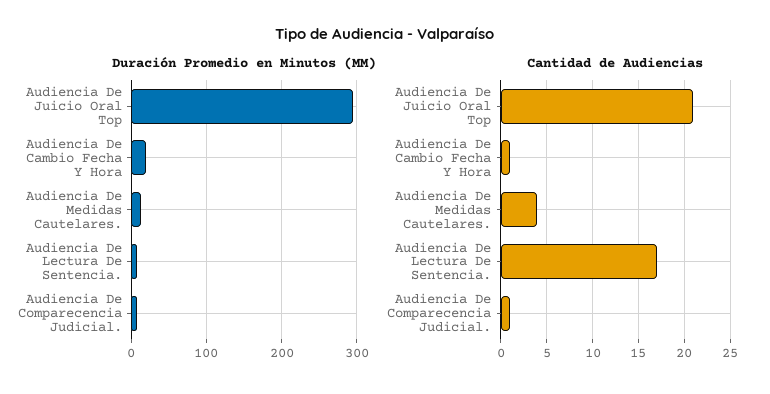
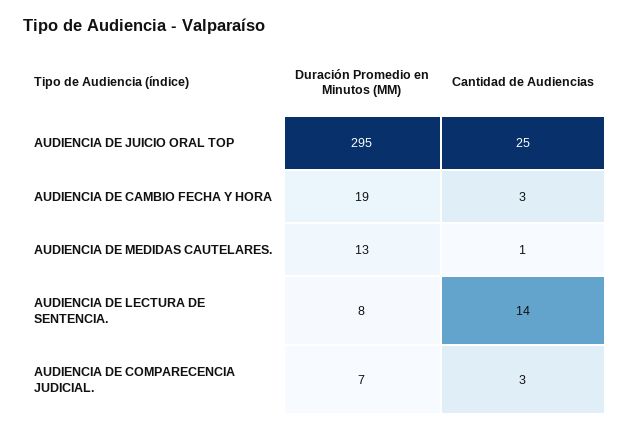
Cantidad de Audiencias, Audiencia De Juicio Oral Top: 21 -> 25
Cantidad de Audiencias, Audiencia De Cambio Fecha Y Hora: 1 -> 3
Cantidad de Audiencias, Audiencia De Medidas Cautelares.: 4 -> 1
Cantidad de Audiencias, Audiencia De Lectura De Sentencia.: 17 -> 14
Cantidad de Audiencias, Audiencia De Comparecencia Judicial.: 1 -> 3

